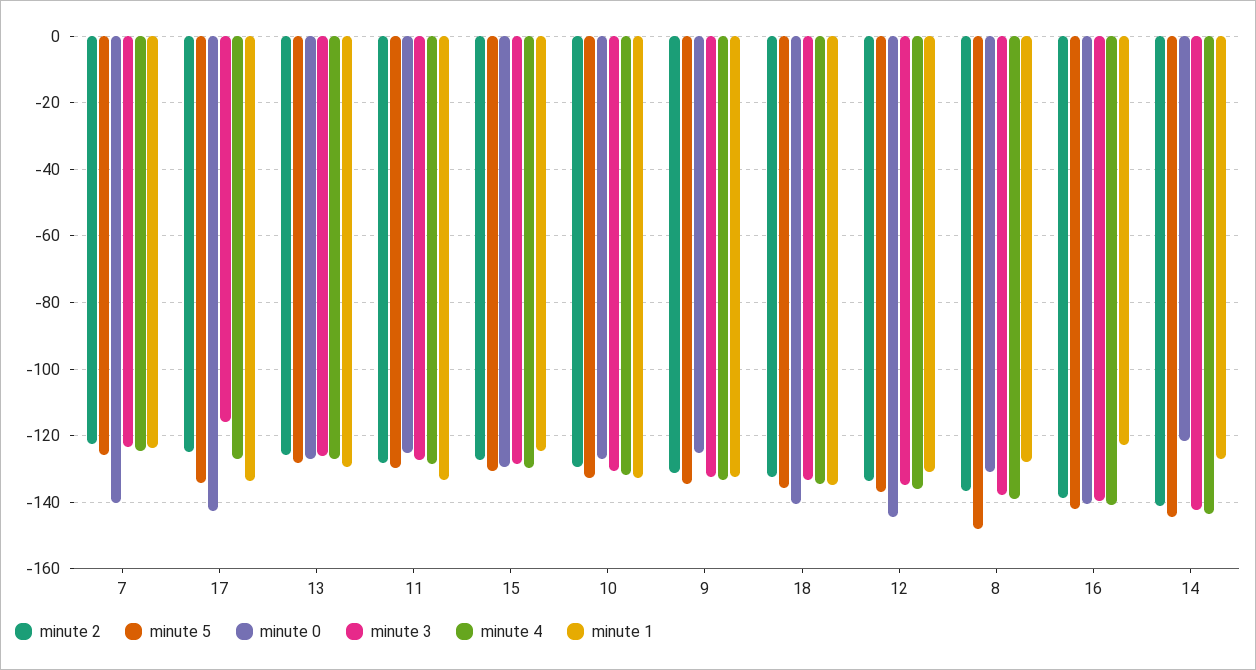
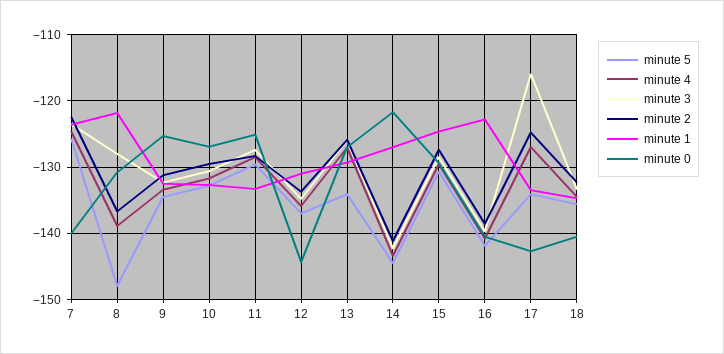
minute 5, 13: -128 -> -134
minute 3, 8: -138 -> -128
minute 1, 8: -128 -> -122

